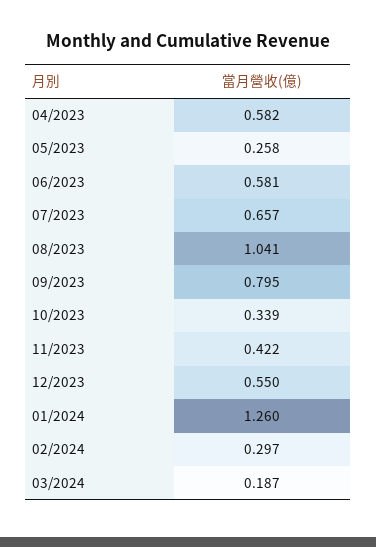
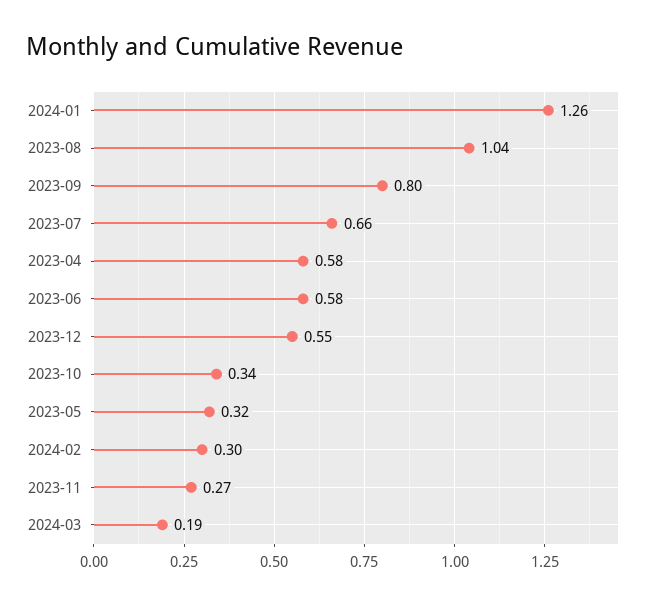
05/2023: 0.258 -> 0.32
11/2023: 0.422 -> 0.27

